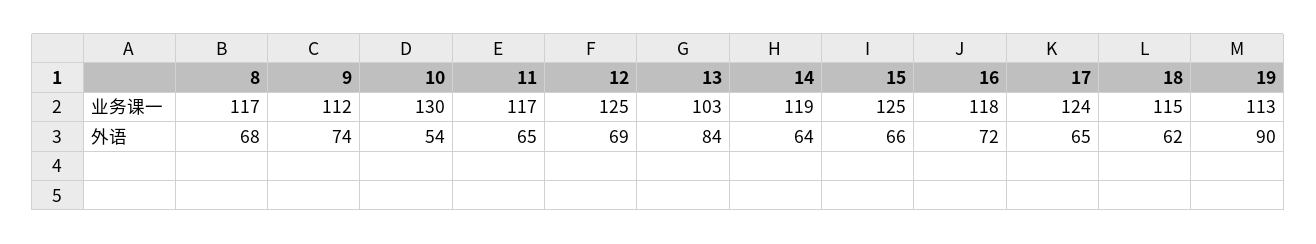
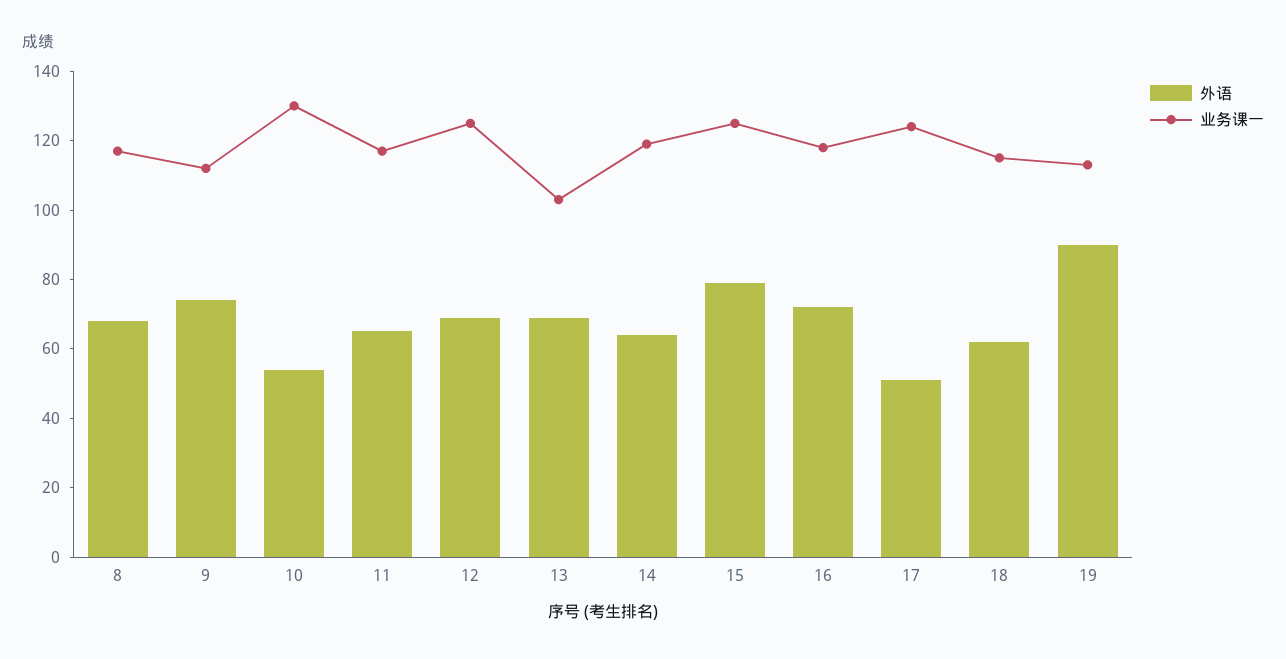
外语, 13: 84 -> 70
外语, 15: 66 -> 80
外语, 17: 65 -> 50

